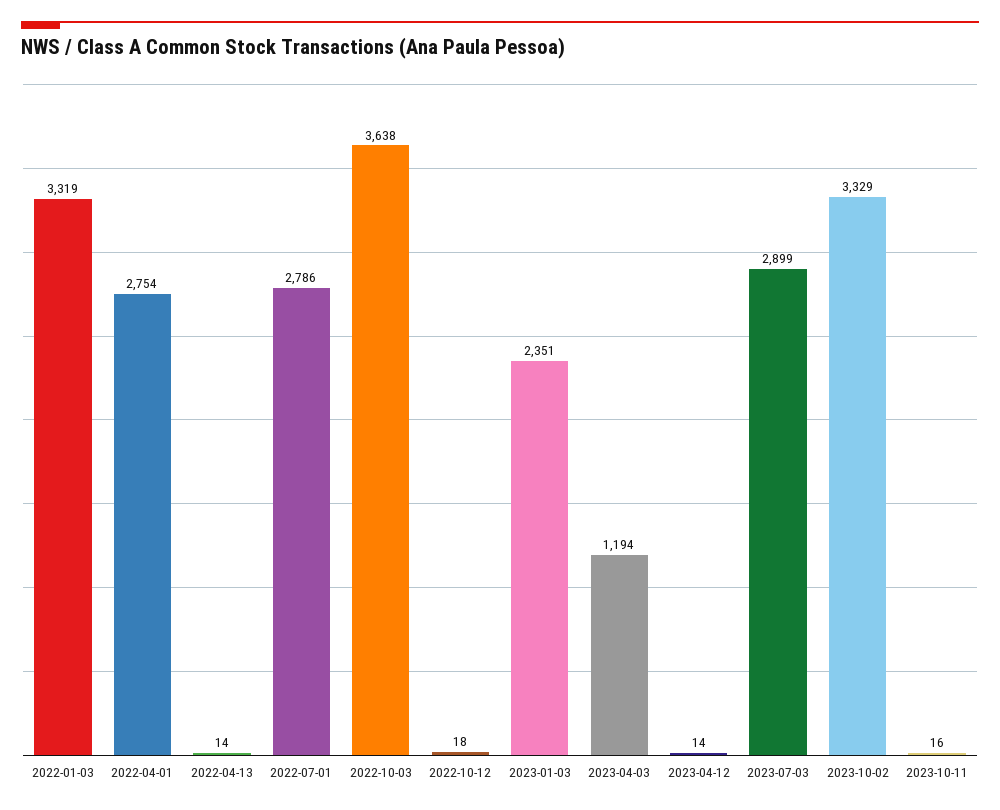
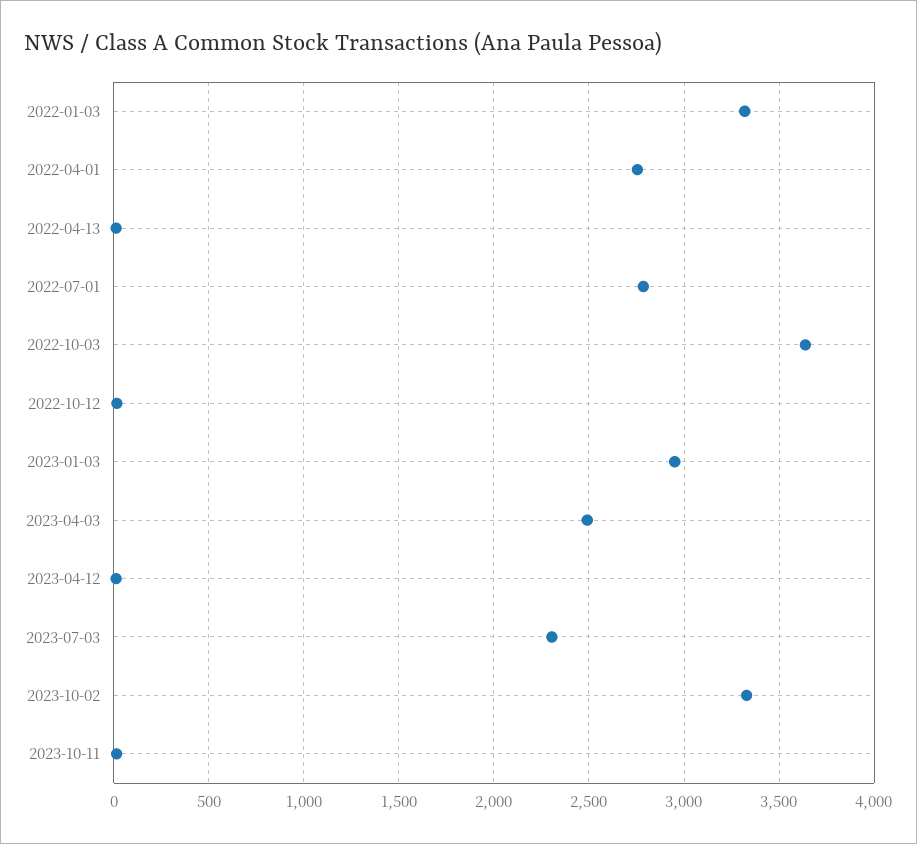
2023-01-03: 2351 -> 2950
2023-04-03: 1194 -> 2500
2023-07-03: 2899 -> 2300

